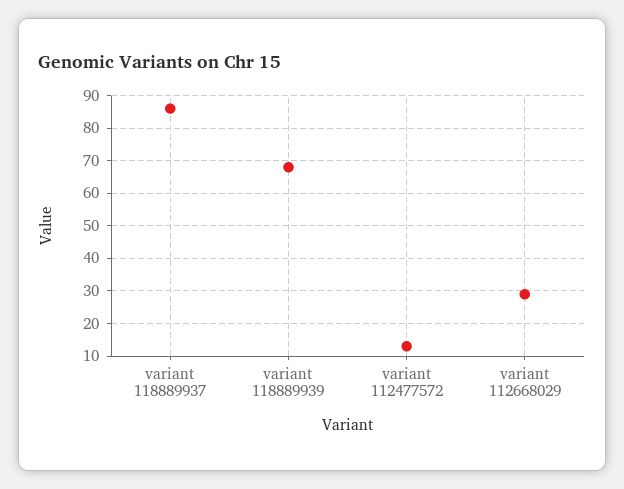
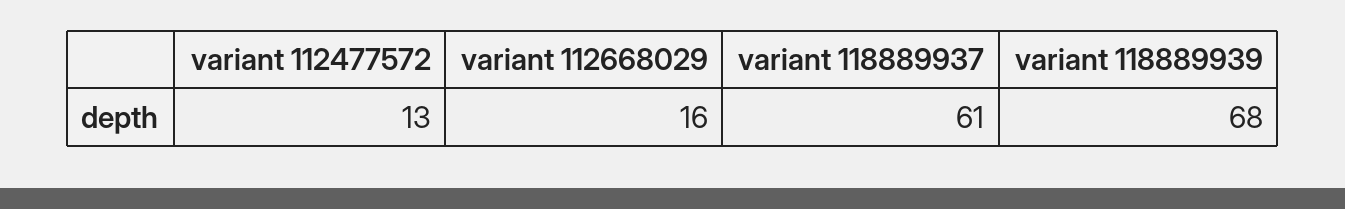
variant 118889937: 85 -> 61
variant 112668029: 30 -> 16

